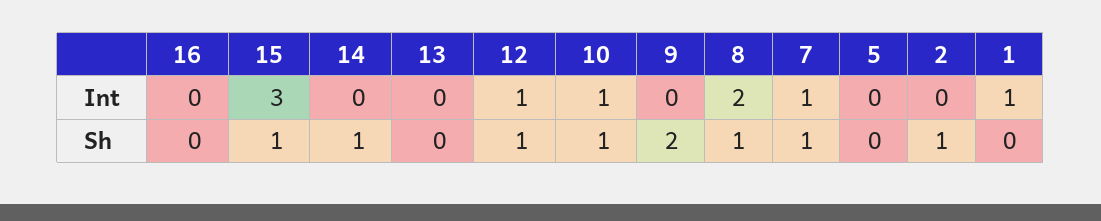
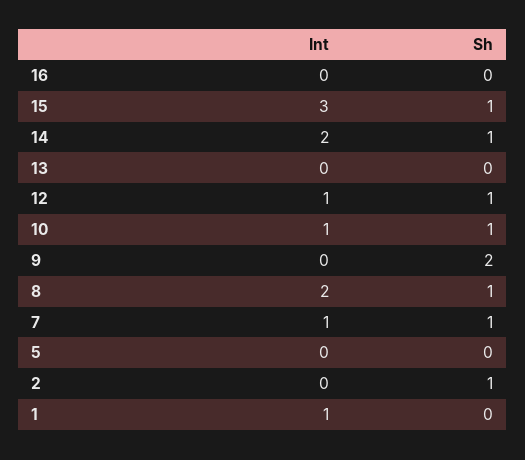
14, Int: 0 -> 2

